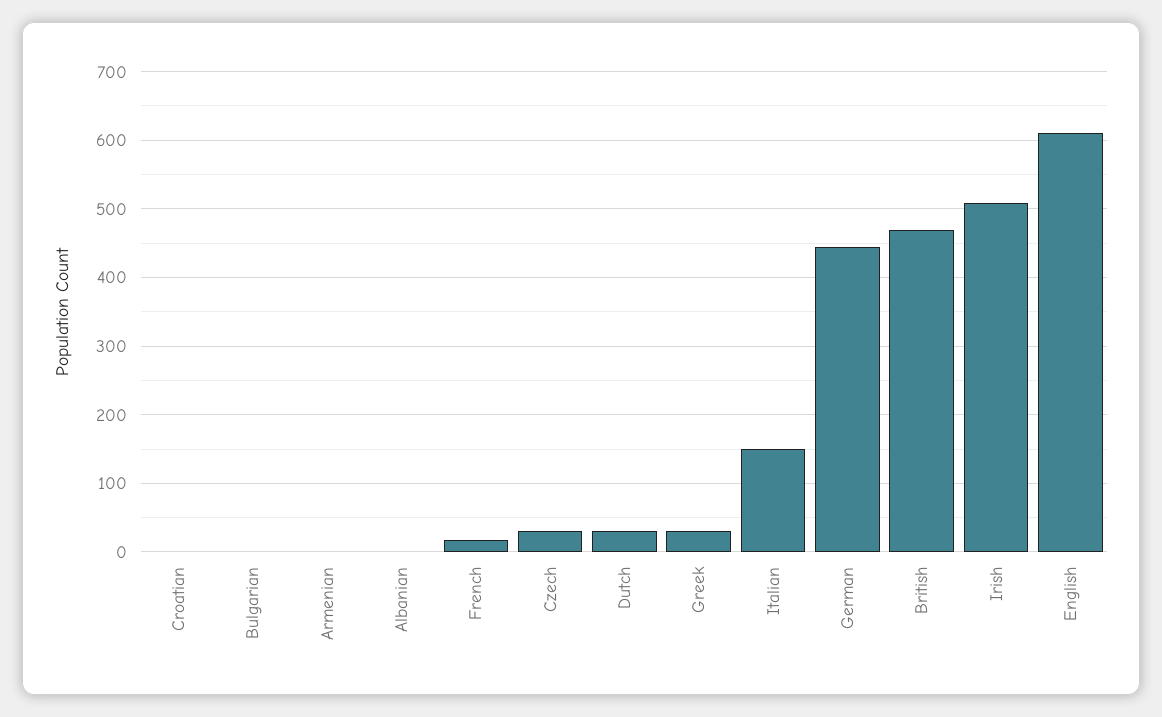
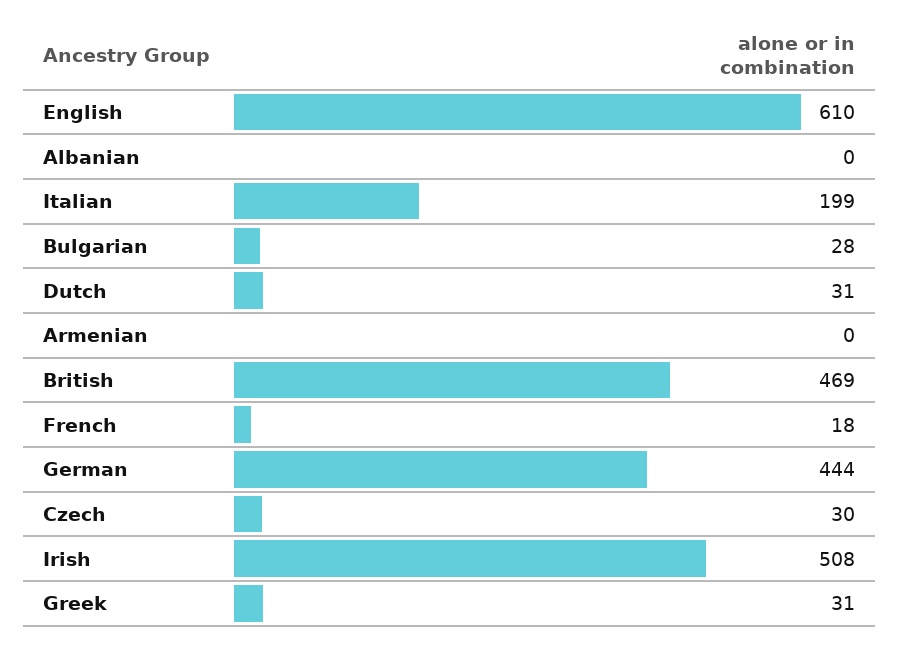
Croatian: 0 -> none
Bulgarian: 0 -> 28
Italian: 150 -> 199

